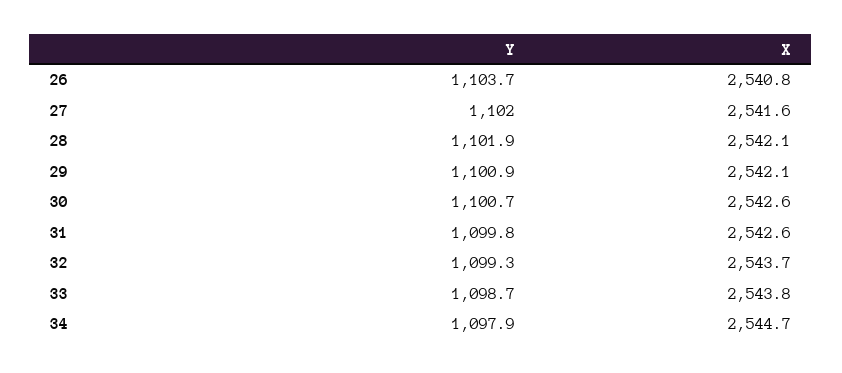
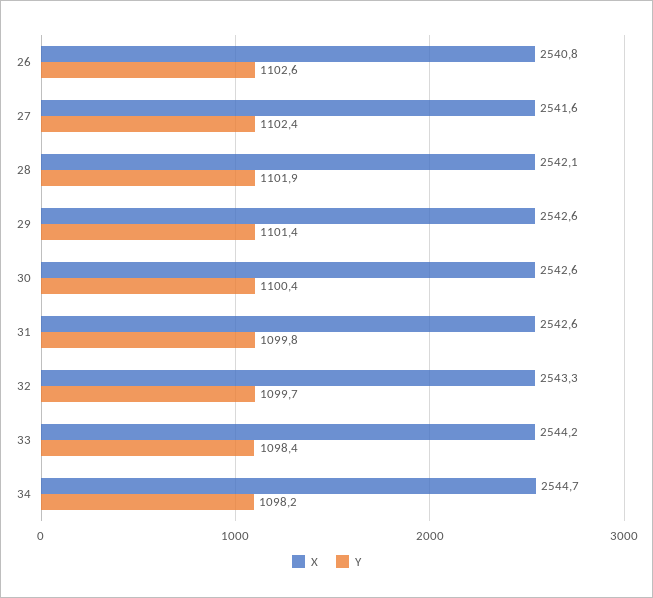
Y, 26: 1103.7 -> 1102.6
Y, 27: 1102 -> 1102.4
Y, 29: 1100.9 -> 1101.4
X, 29: 2542.1 -> 2542.6
Y, 30: 1100.7 -> 1100.4
Y, 32: 1099.3 -> 1099.7
X, 32: 2543.7 -> 2543.3
Y, 33: 1098.7 -> 1098.4
X, 33: 2543.8 -> 2544.2
Y, 34: 1097.9 -> 1098.2

